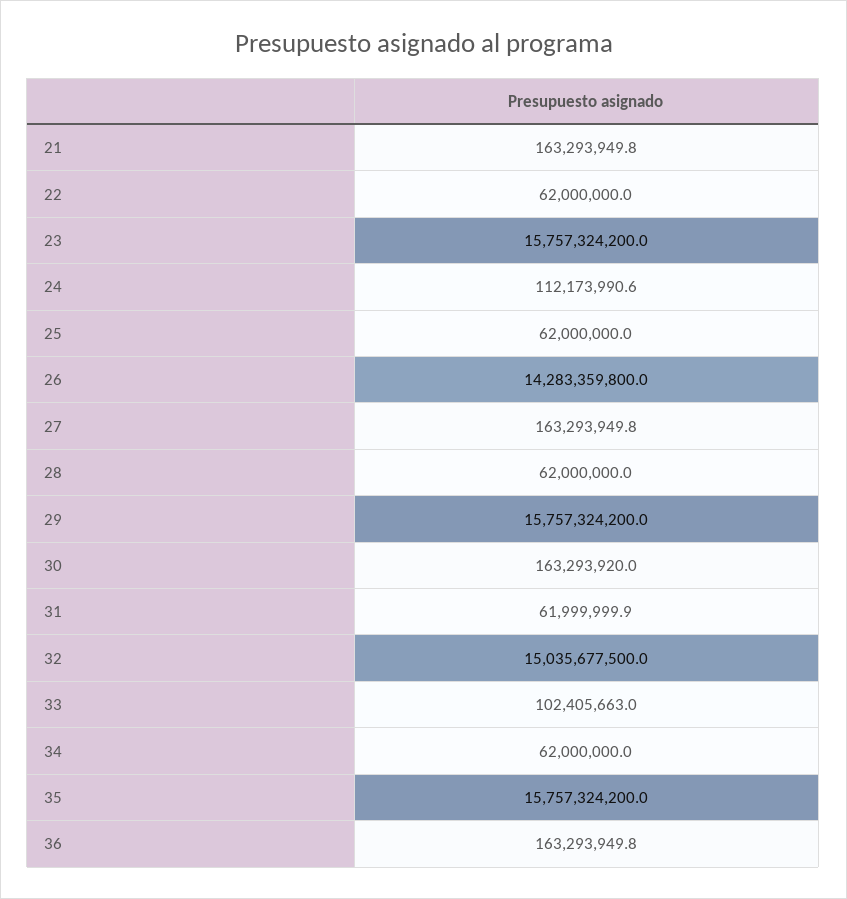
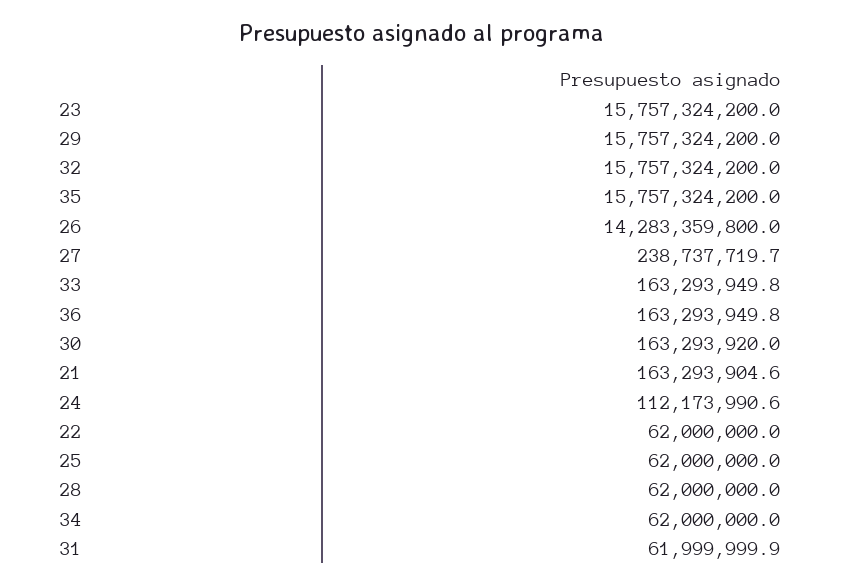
21: 163293949.8 -> 163293904.6
27: 163293949.8 -> 238737719.7
32: 15035677500 -> 15757324200
33: 102405663 -> 163293949.8

